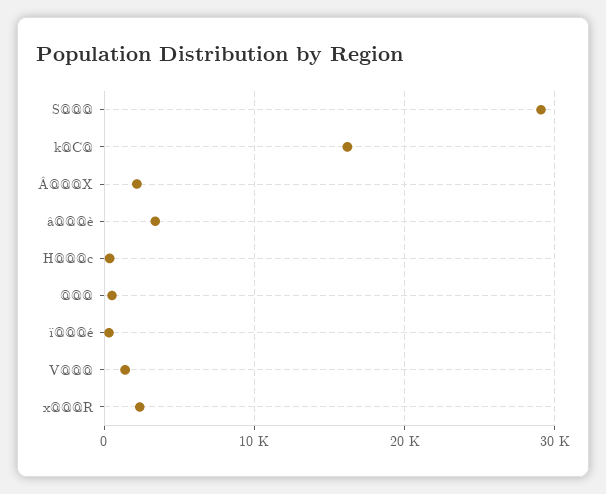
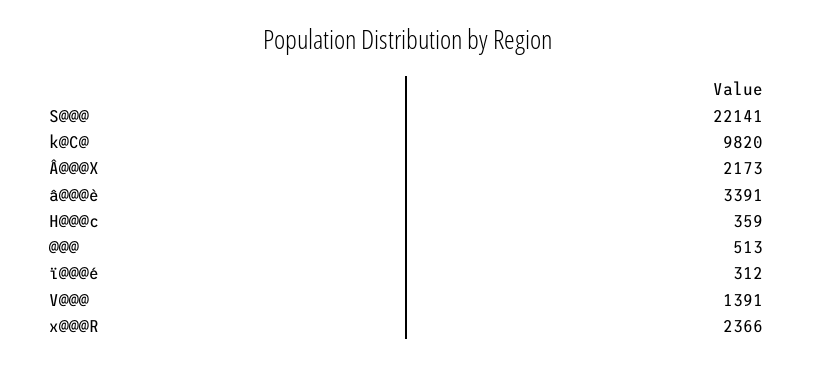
S@@@: 29000 -> 22141
k@C@: 16000 -> 9820

